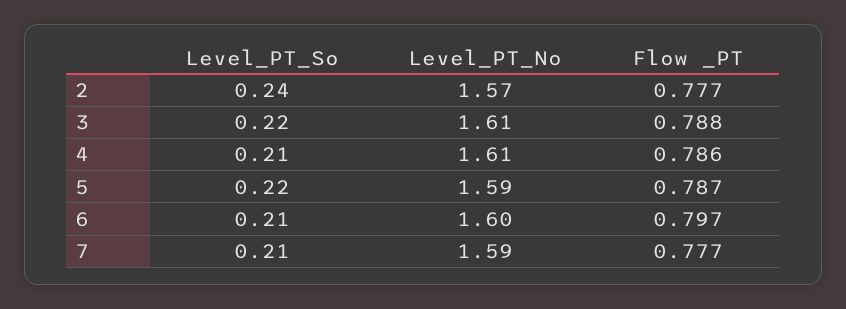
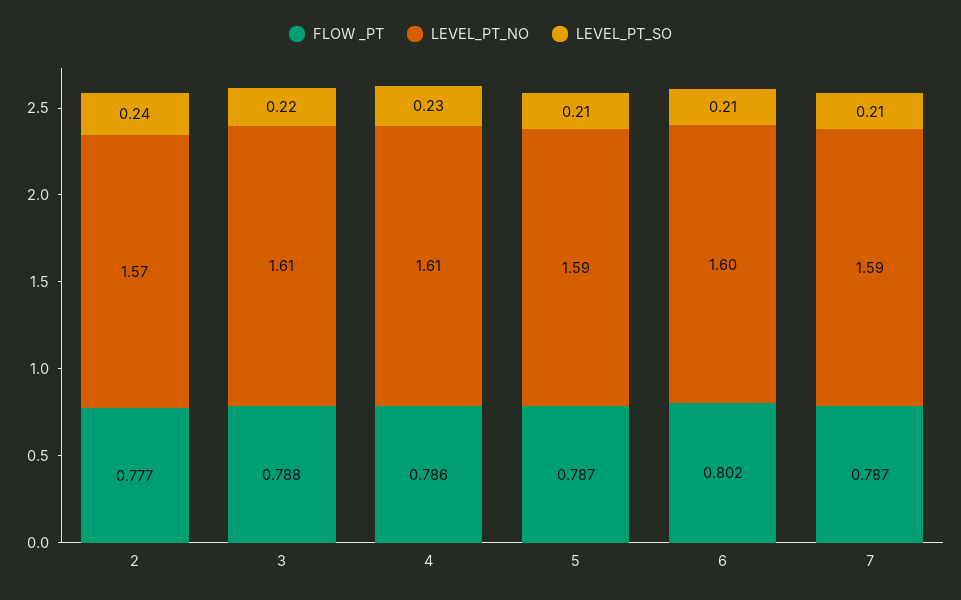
Level_PT_So, 4: 0.21 -> 0.23
Level_PT_So, 5: 0.22 -> 0.21
Flow _PT, 6: 0.797 -> 0.802
Flow _PT, 7: 0.777 -> 0.787

